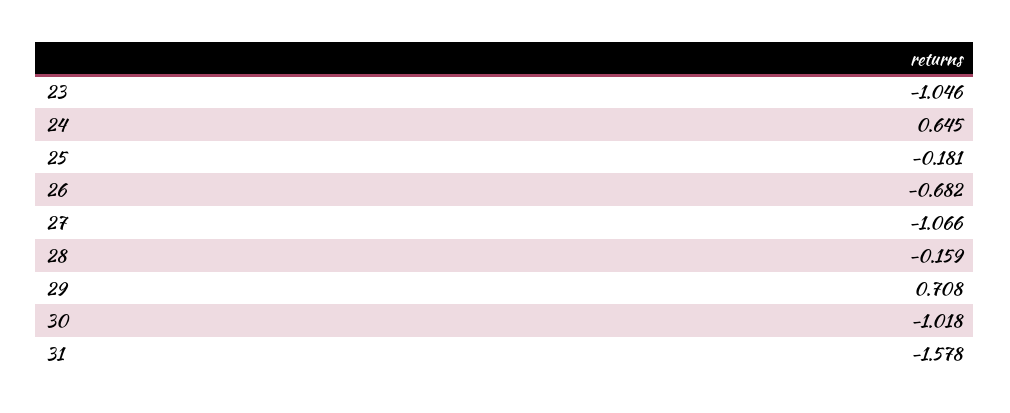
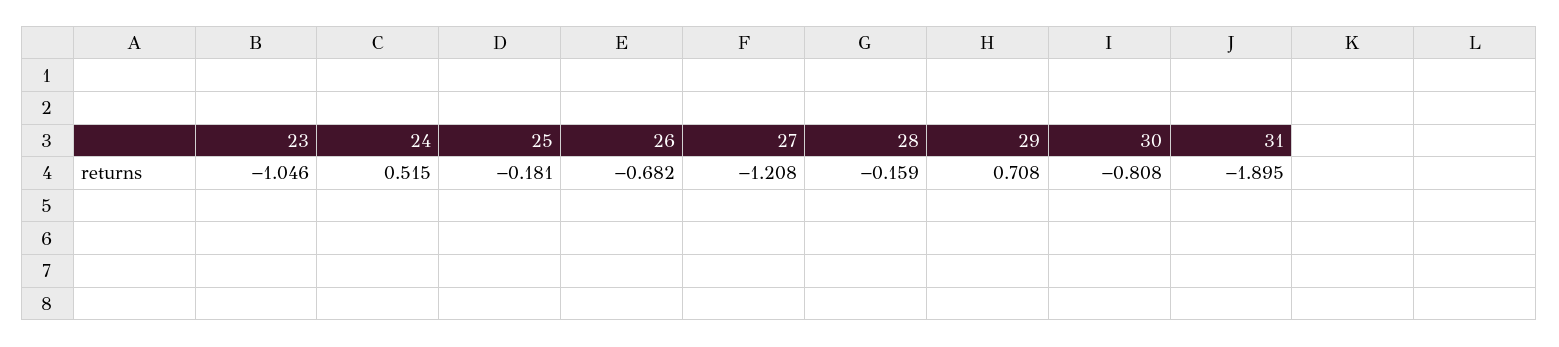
24: 0.645 -> 0.515
27: -1.066 -> -1.208
30: -1.018 -> -0.808
31: -1.578 -> -1.895

